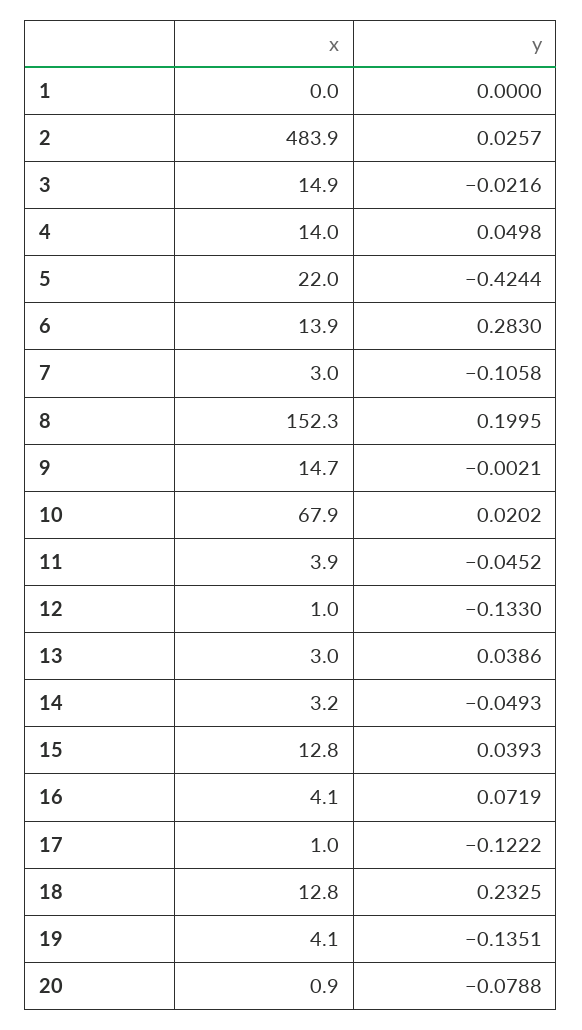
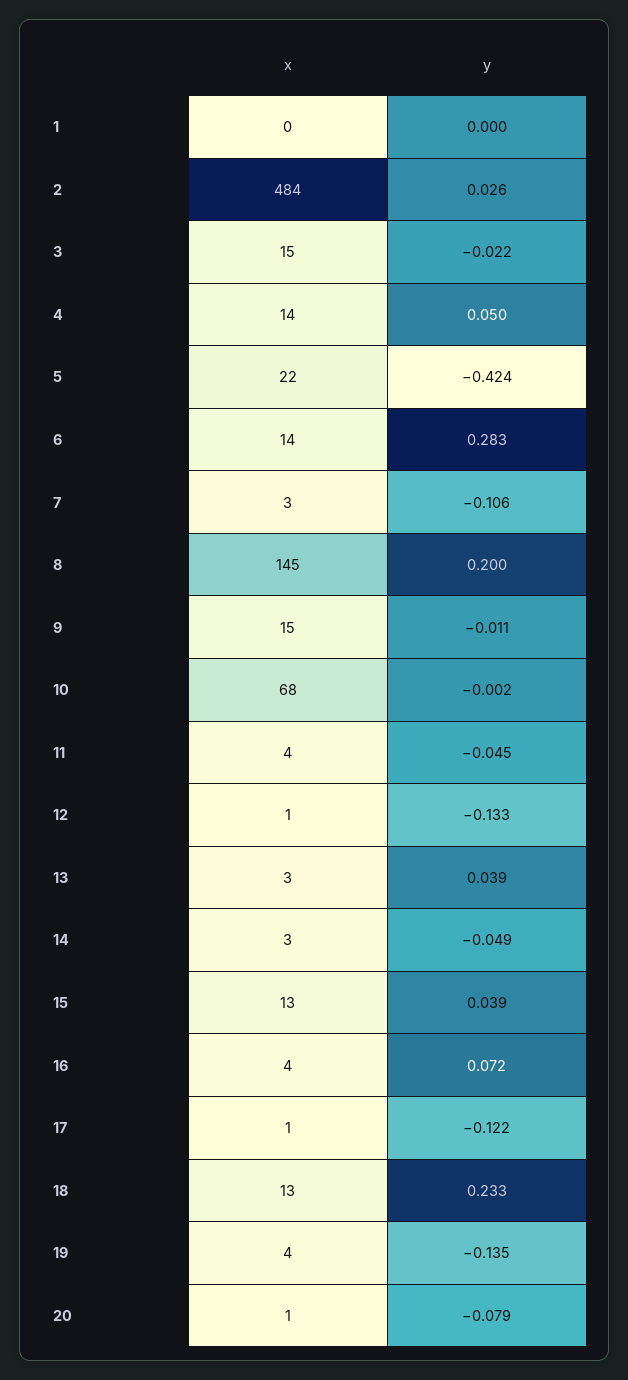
x, 8: 152.3 -> 145
y, 9: -0.0021 -> -0.011
y, 10: 0.0202 -> -0.002

